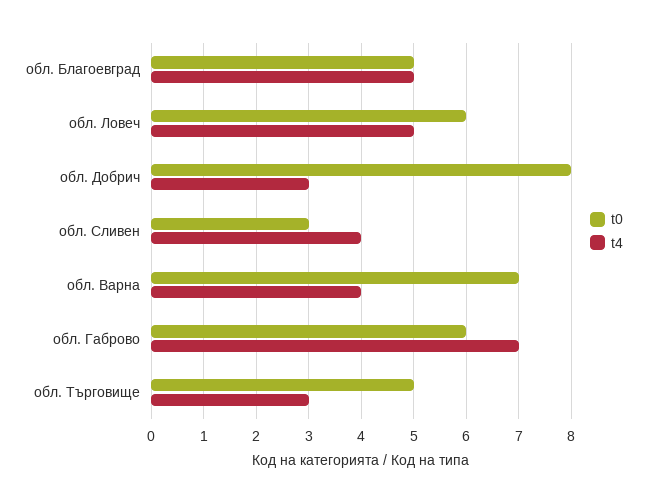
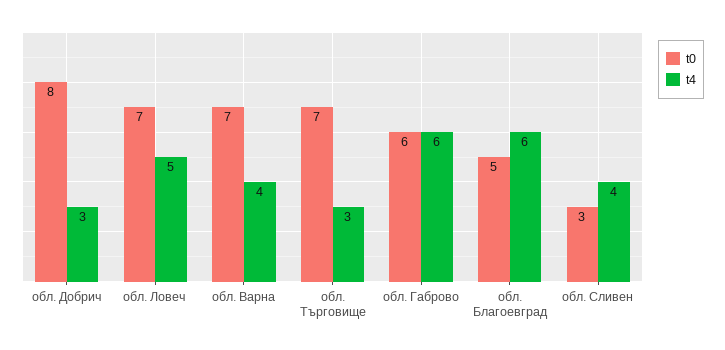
t4, обл. Благоевград: 5 -> 6
t0, обл. Ловеч: 6 -> 7
t4, обл. Габрово: 7 -> 6
t0, обл. Търговище: 5 -> 7

